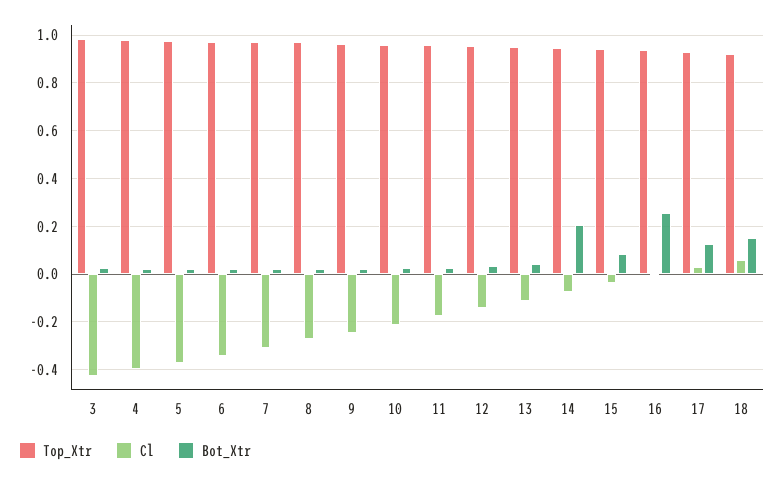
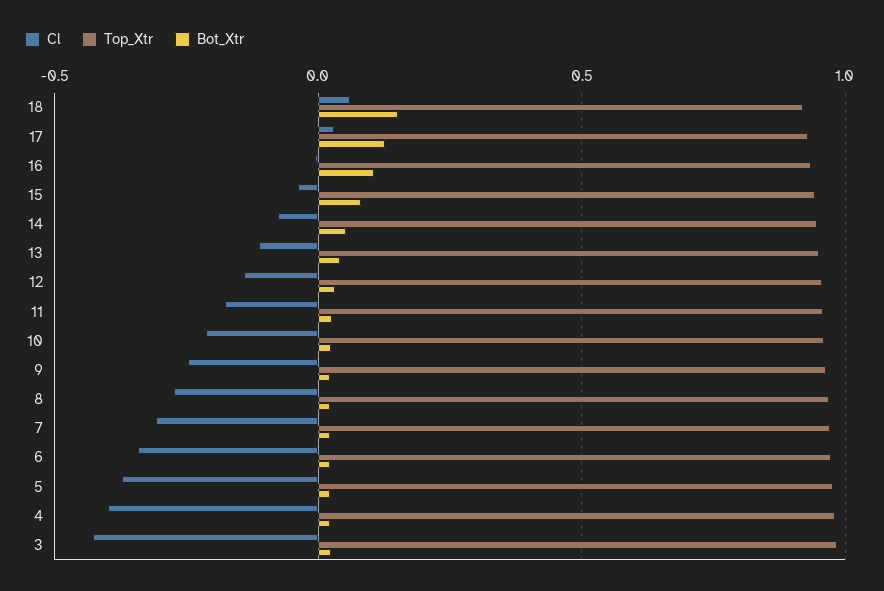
Bot_Xtr, 14: 0.2 -> 0.05
Bot_Xtr, 16: 0.25 -> 0.1

